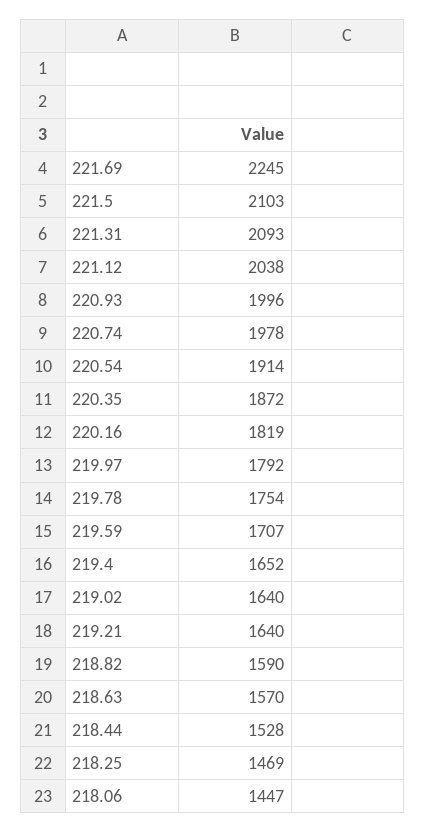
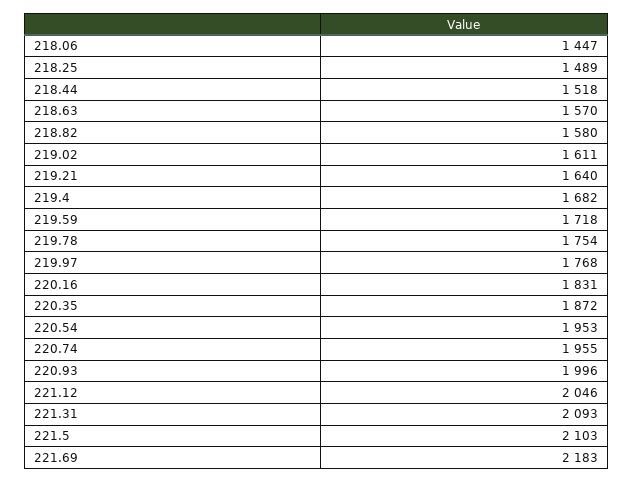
221.69: 2245 -> 2183
221.12: 2038 -> 2046
220.74: 1978 -> 1955
220.54: 1914 -> 1953
220.16: 1819 -> 1831
219.97: 1792 -> 1768
219.59: 1707 -> 1718
219.4: 1652 -> 1682
219.02: 1640 -> 1611
218.82: 1590 -> 1580
218.44: 1528 -> 1518
218.25: 1469 -> 1489

